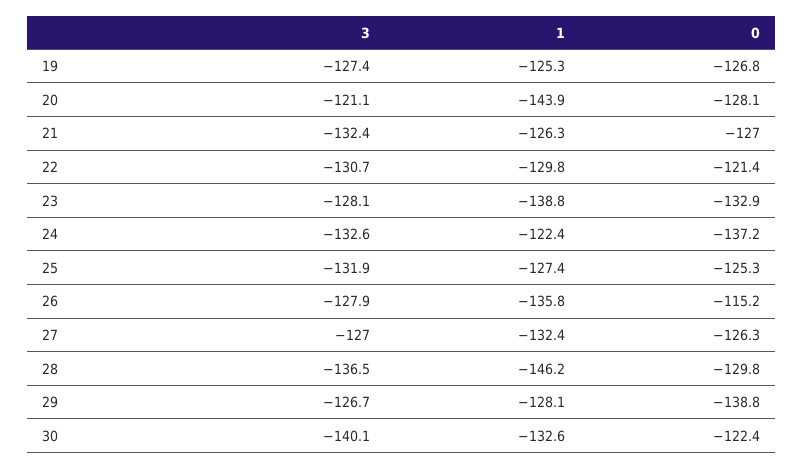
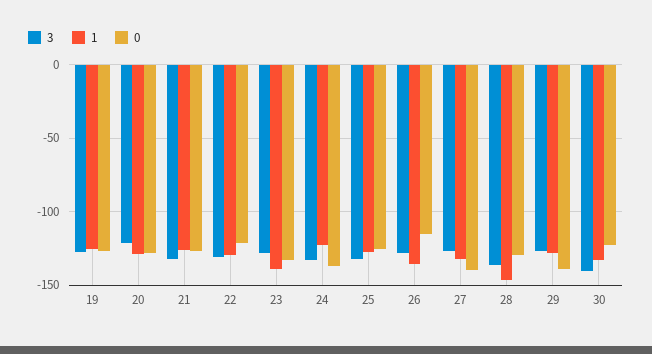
1, 20: -143.9 -> -130
0, 27: -126.3 -> -140

